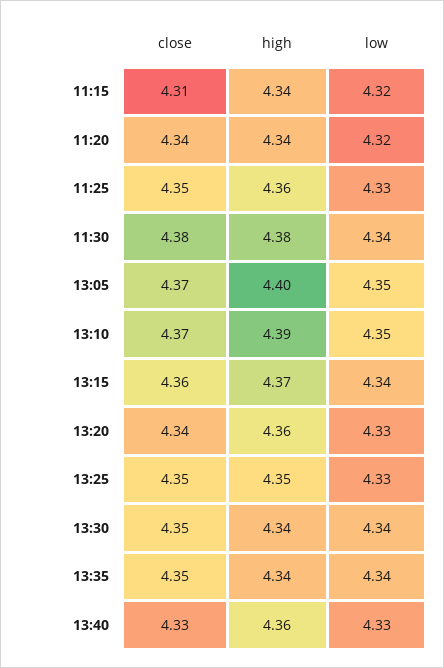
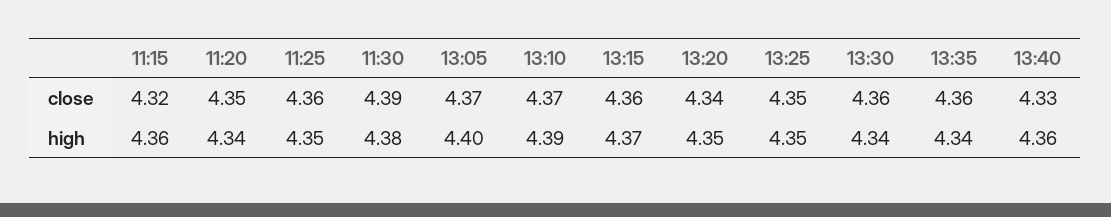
close, 11:15: 4.31 -> 4.32
high, 11:15: 4.34 -> 4.36
low, 11:15: 4.32 -> none
close, 11:20: 4.34 -> 4.35
low, 11:20: 4.32 -> none
close, 11:25: 4.35 -> 4.36
high, 11:25: 4.36 -> 4.35
low, 11:25: 4.33 -> none
close, 11:30: 4.38 -> 4.39
low, 11:30: 4.34 -> none
low, 13:05: 4.35 -> none
low, 13:10: 4.35 -> none
low, 13:15: 4.34 -> none
high, 13:20: 4.36 -> 4.35
low, 13:20: 4.33 -> none
low, 13:25: 4.33 -> none
close, 13:30: 4.35 -> 4.36
low, 13:30: 4.34 -> none
close, 13:35: 4.35 -> 4.36
low, 13:35: 4.34 -> none
low, 13:40: 4.33 -> none

